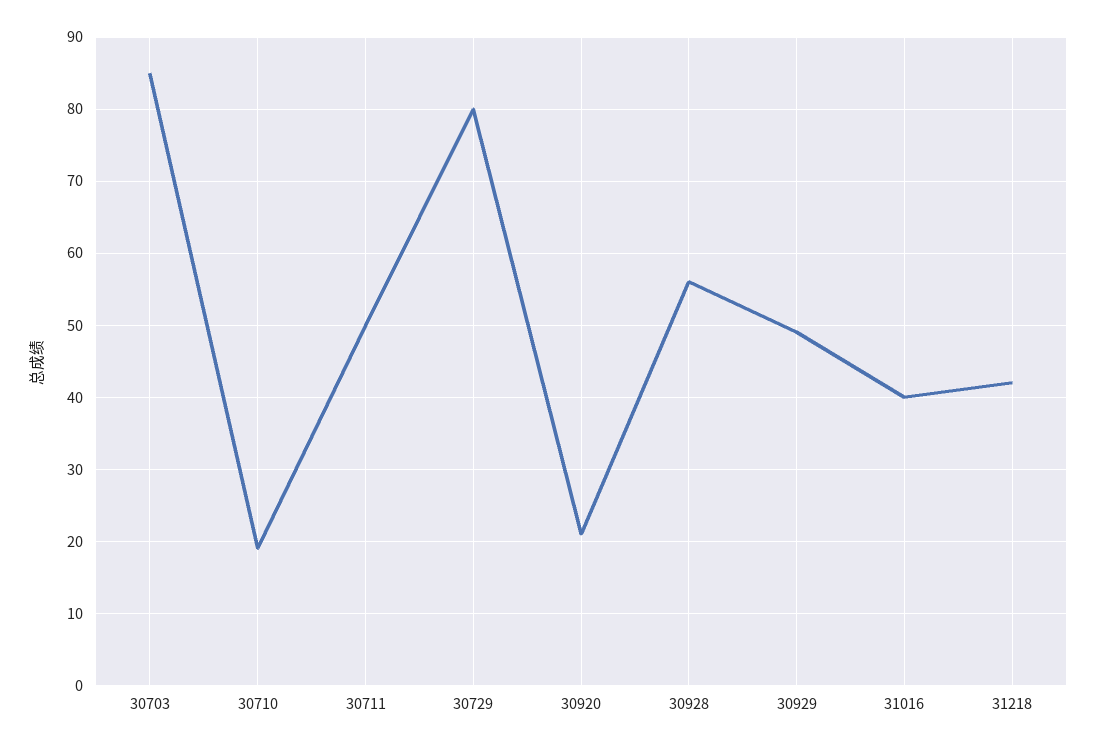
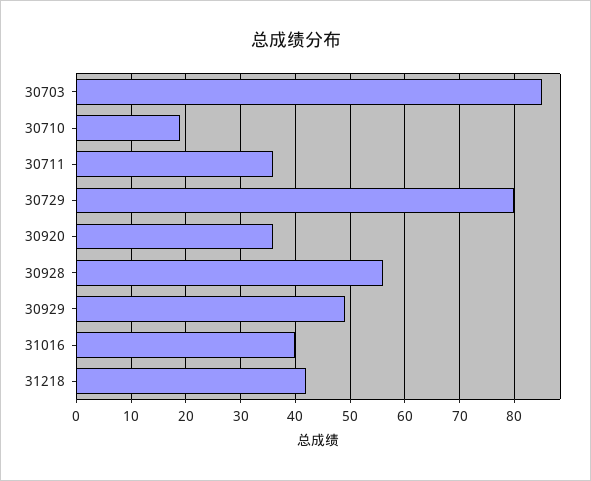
30711: 50 -> 35
30920: 21 -> 35

